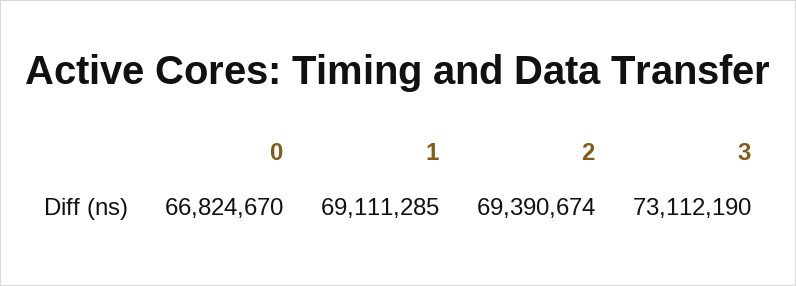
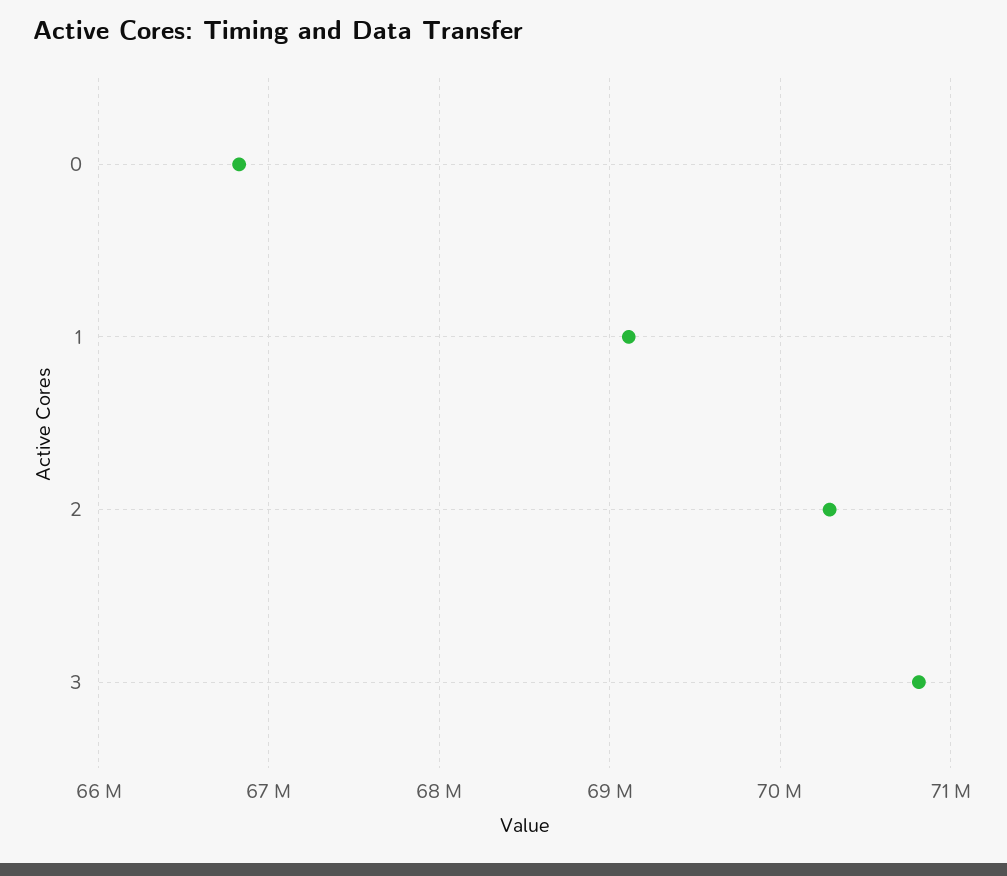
2: 69390674 -> 70300000
3: 73112190 -> 70800000

